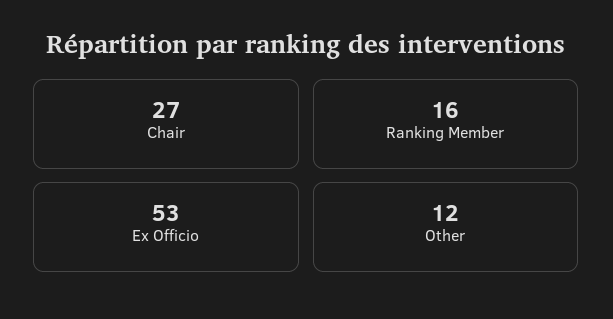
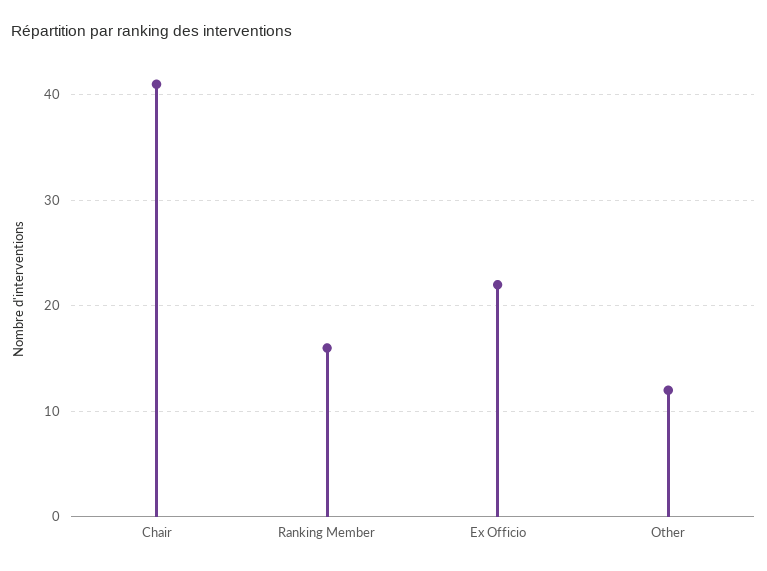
Chair: 27 -> 41
Ex Officio: 53 -> 22

